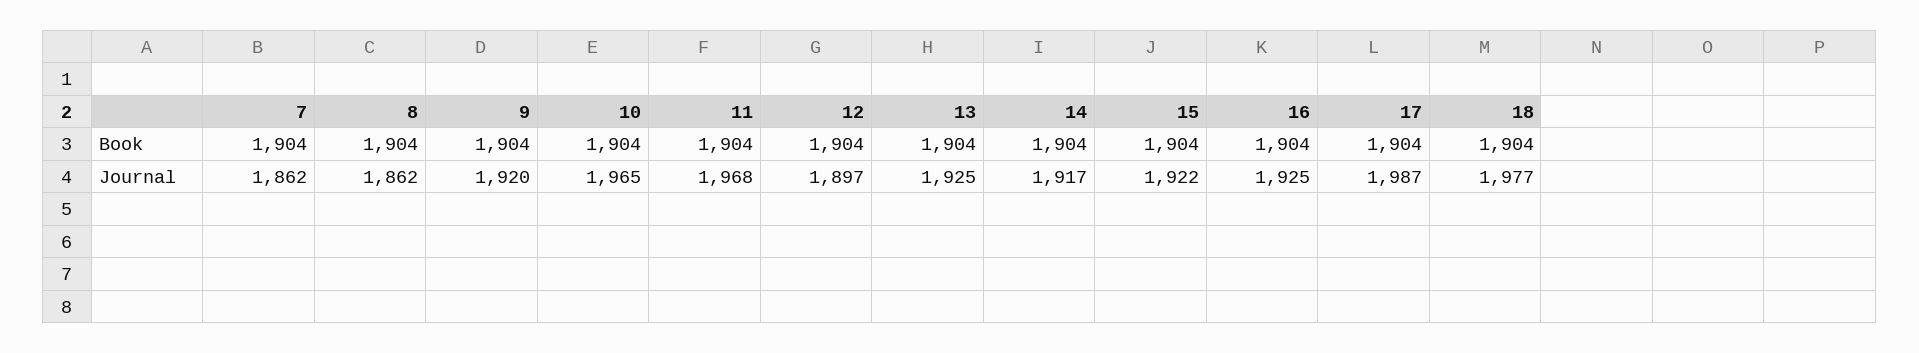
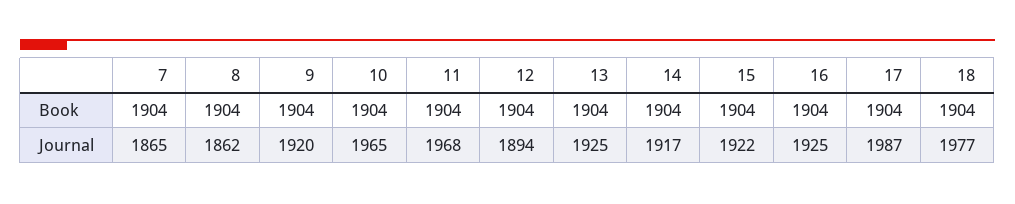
7, Journal: 1862 -> 1865
12, Journal: 1897 -> 1894

